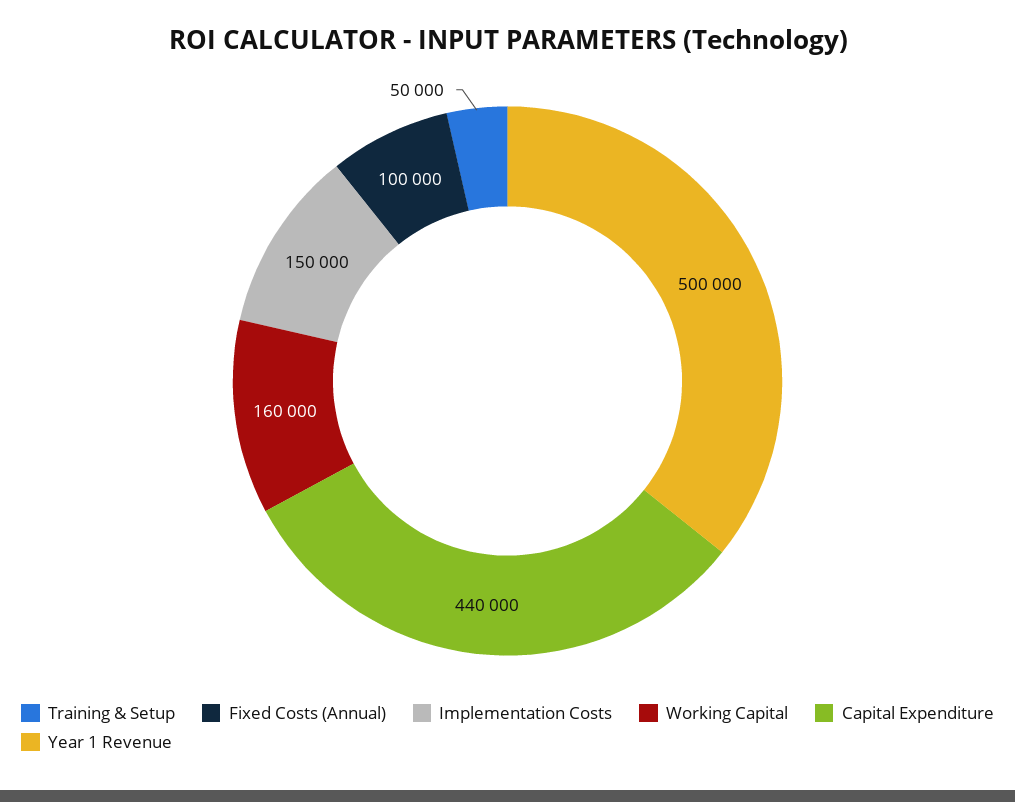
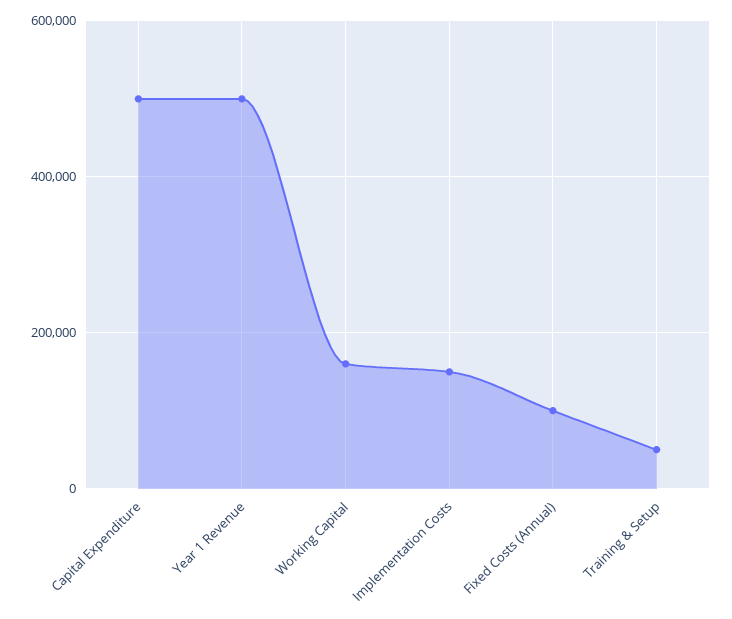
Capital Expenditure: 440000 -> 500000

